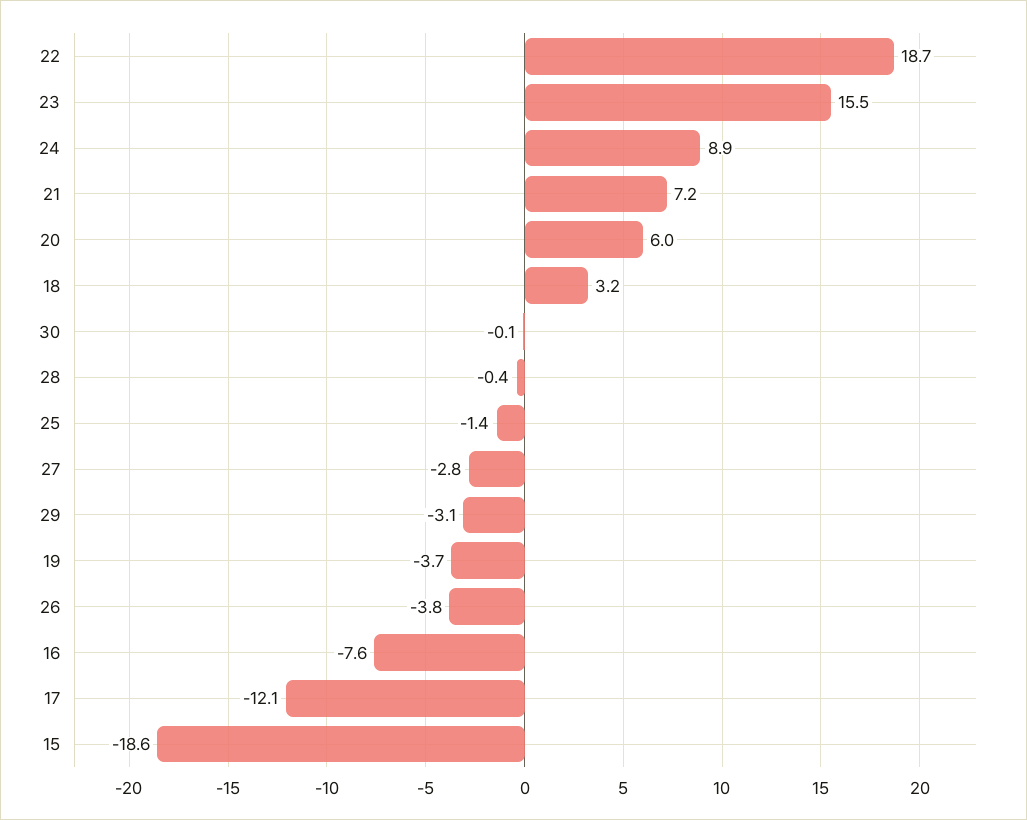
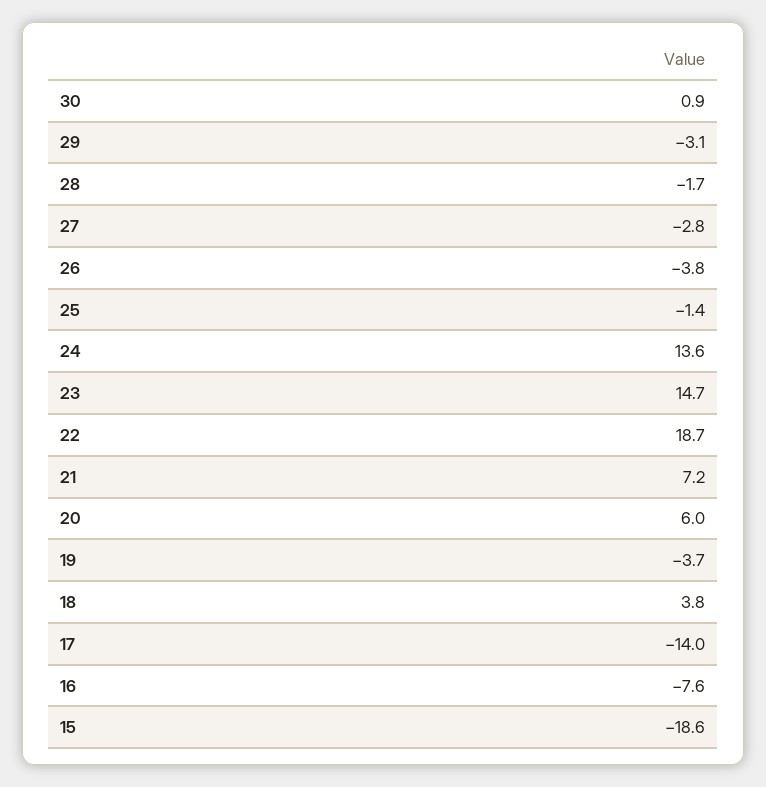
23: 15.5 -> 14.7
24: 8.9 -> 13.6
18: 3.2 -> 3.8
30: -0.1 -> 0.9
28: -0.4 -> -1.7
17: -12.1 -> -14

